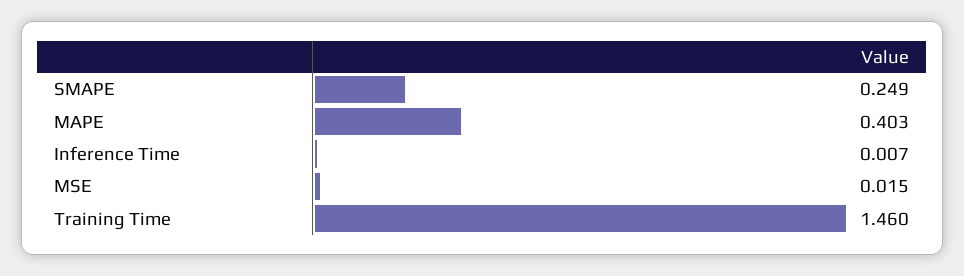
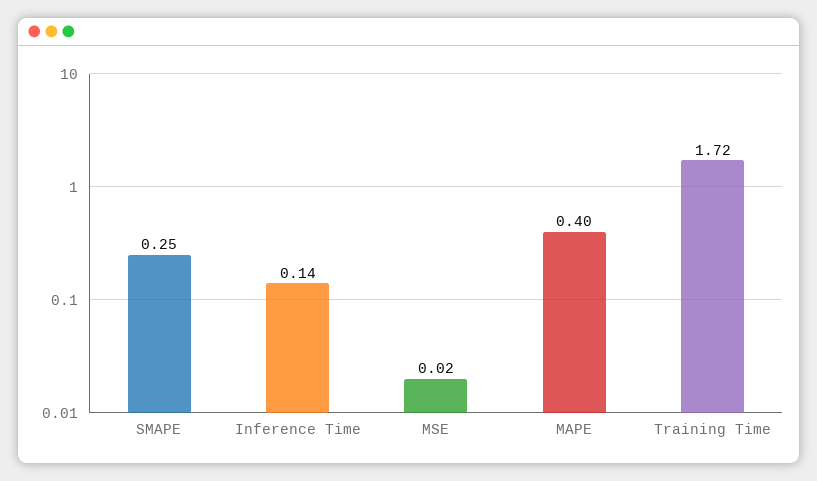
Inference Time: 0.007 -> 0.14
Training Time: 1.46 -> 1.72

